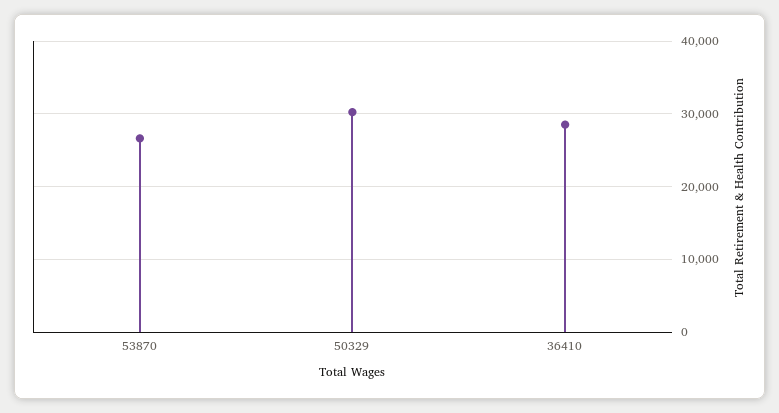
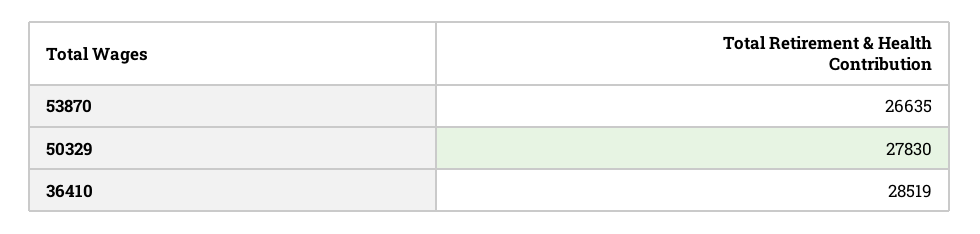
50329: 30000 -> 27830

